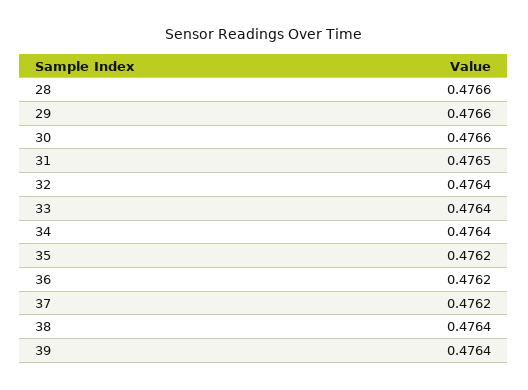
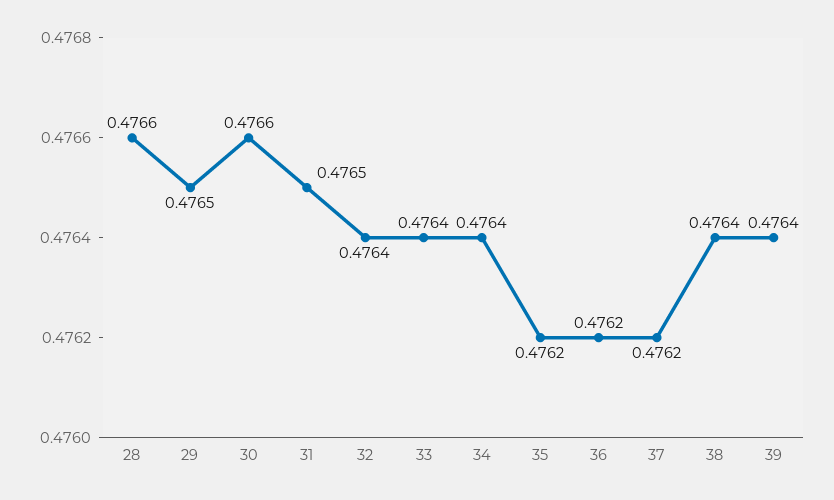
29: 0.4766 -> 0.4765

